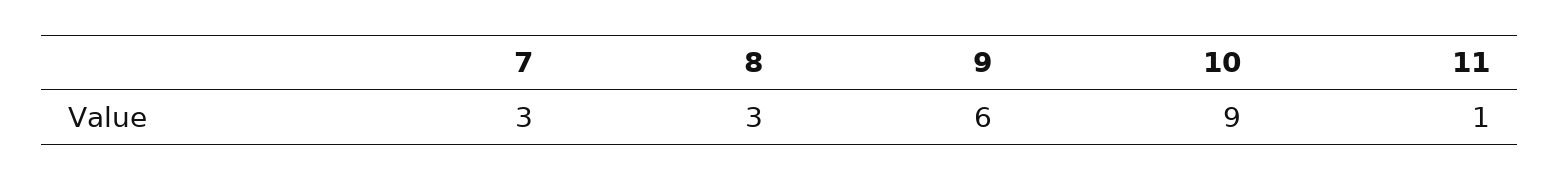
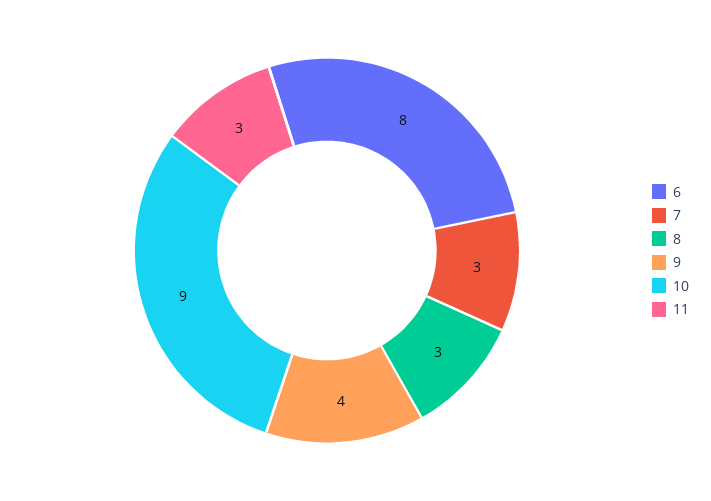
9: 6 -> 4
11: 1 -> 3
6: none -> 8

